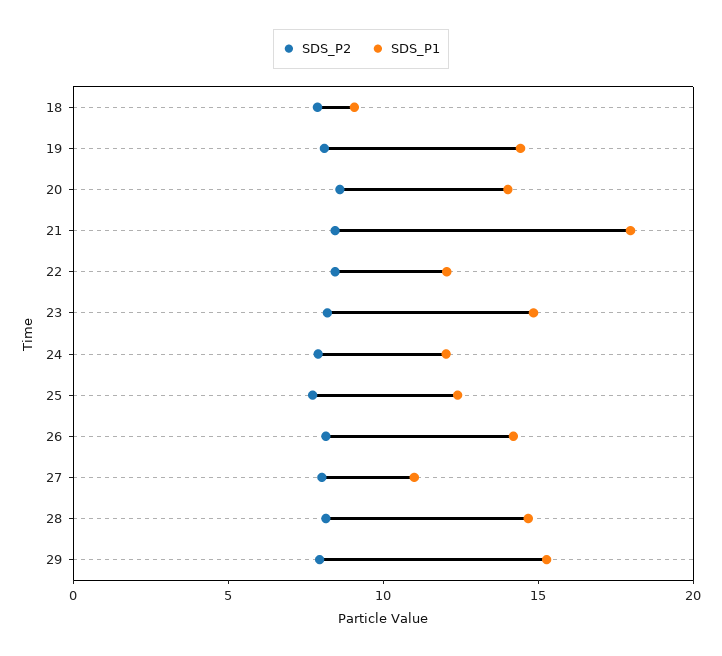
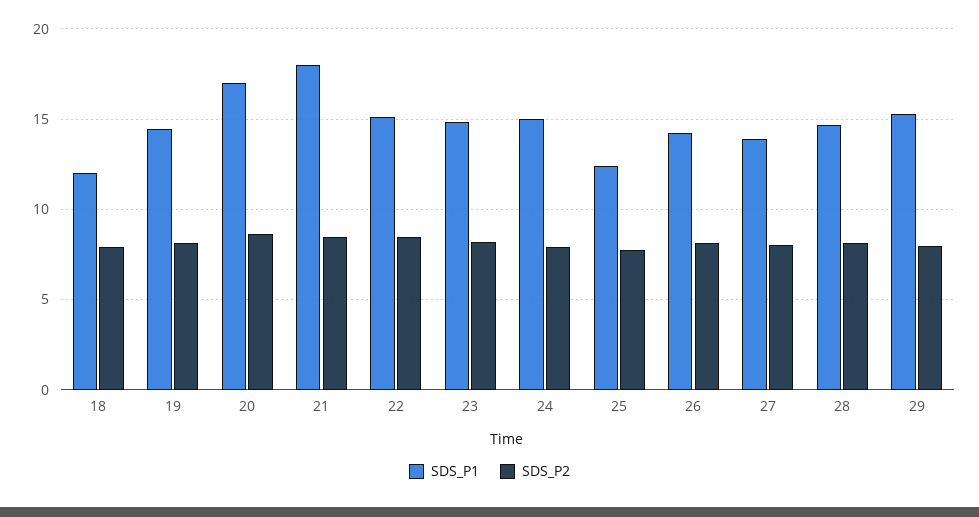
SDS_P1, 18: 9 -> 12
SDS_P1, 20: 14 -> 17
SDS_P1, 22: 12 -> 15
SDS_P1, 24: 12 -> 15
SDS_P1, 27: 11 -> 14

